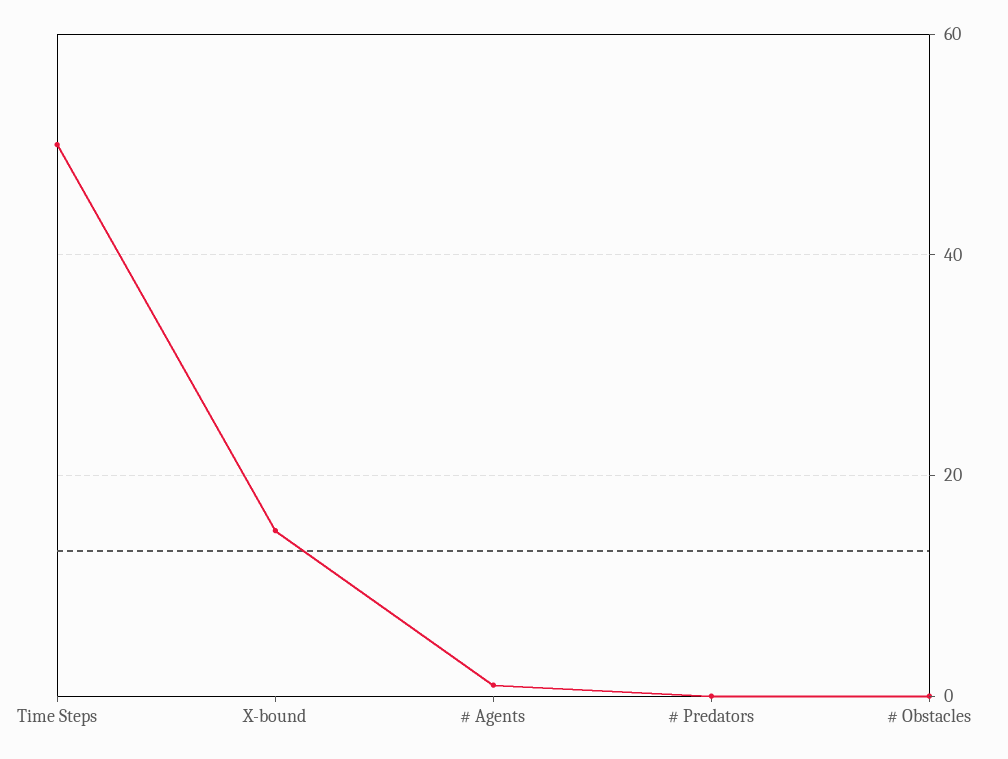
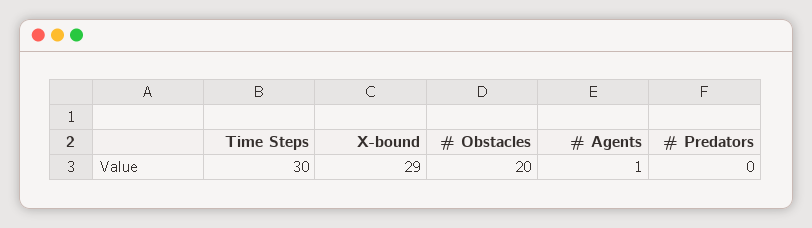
Time Steps: 50 -> 30
X-bound: 15 -> 29
# Obstacles: 0 -> 20

